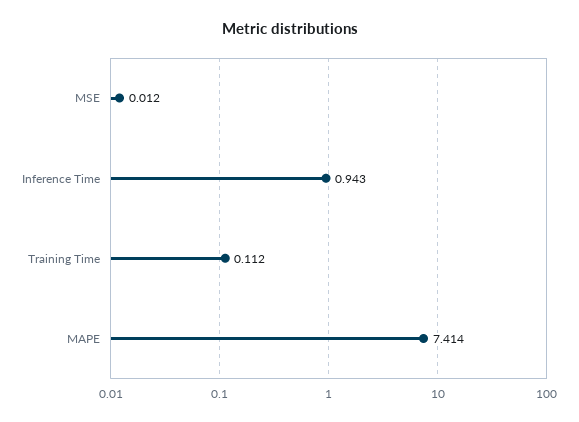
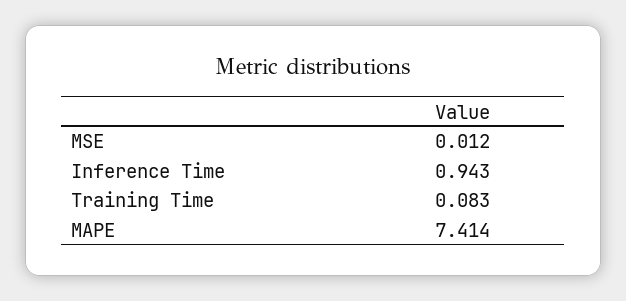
Training Time: 0.112 -> 0.083

